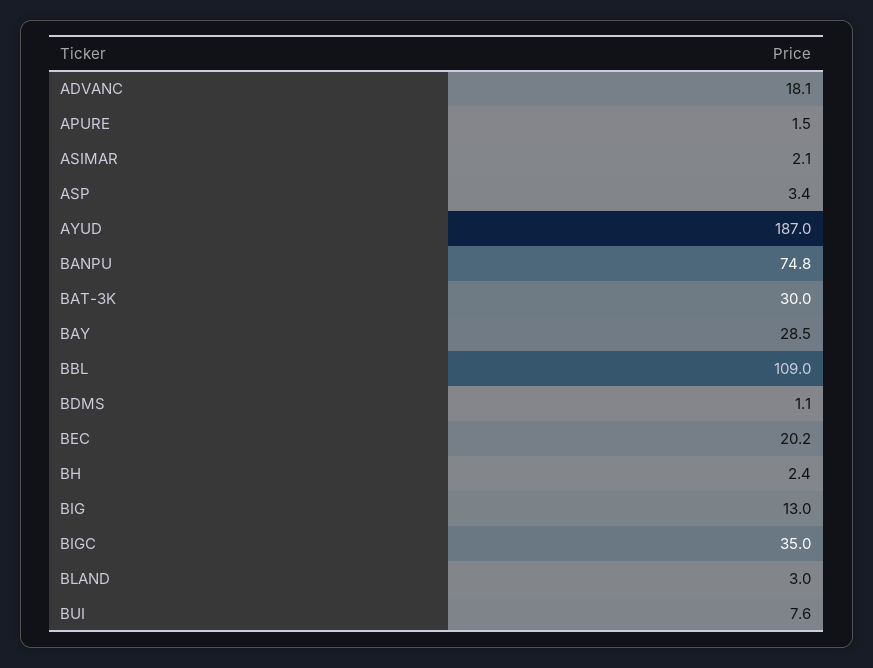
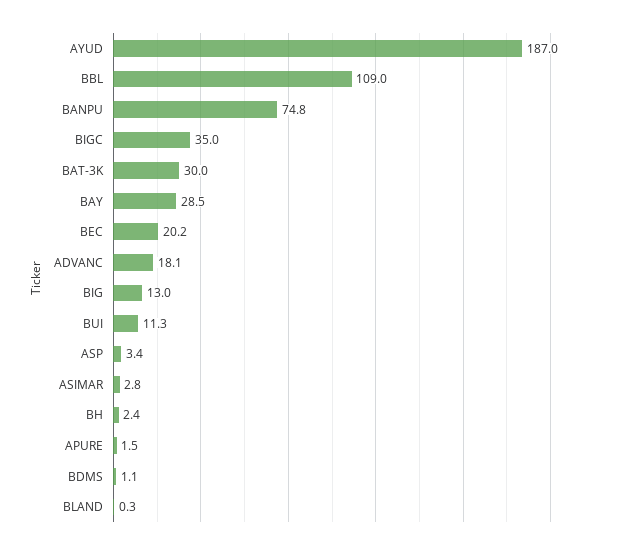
ASIMAR: 2.1 -> 2.8
BLAND: 3 -> 0.3
BUI: 7.6 -> 11.3

